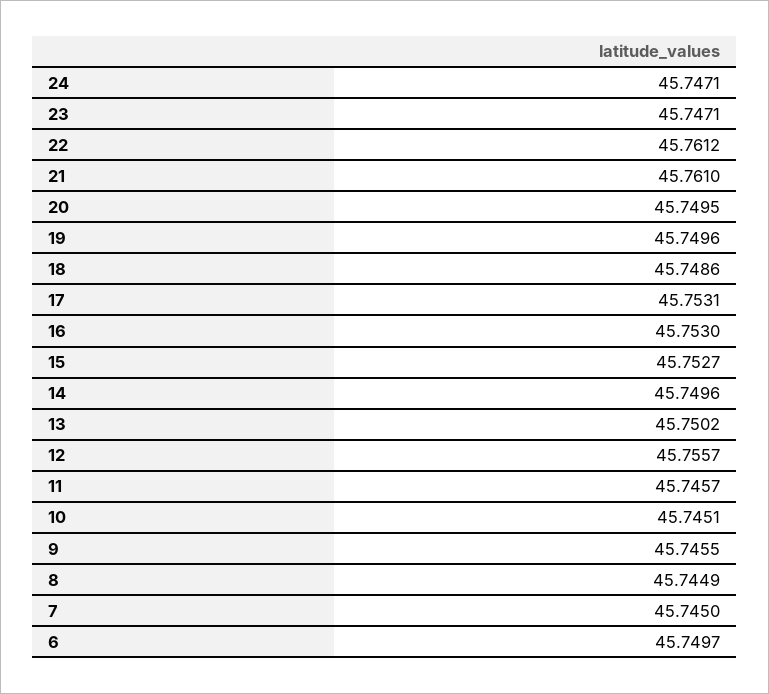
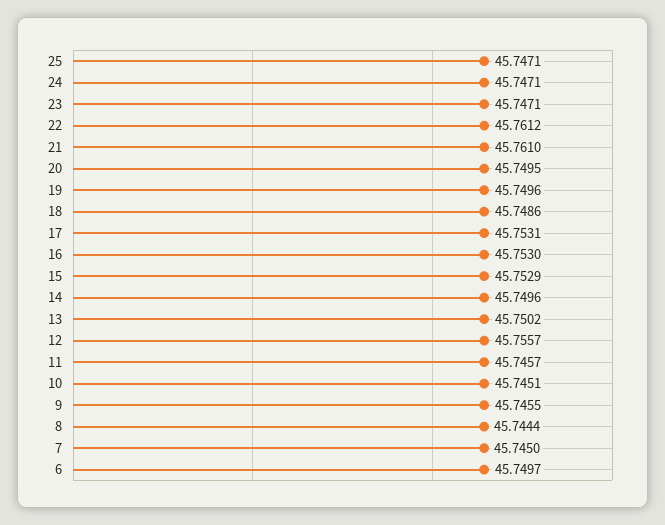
15: 45.7527 -> 45.7529
8: 45.7449 -> 45.7444
25: none -> 45.7471

